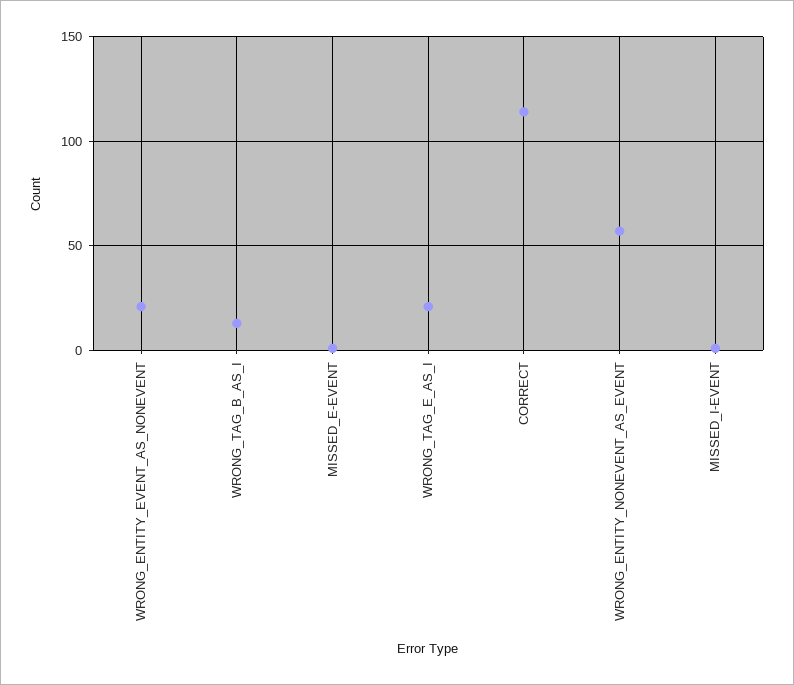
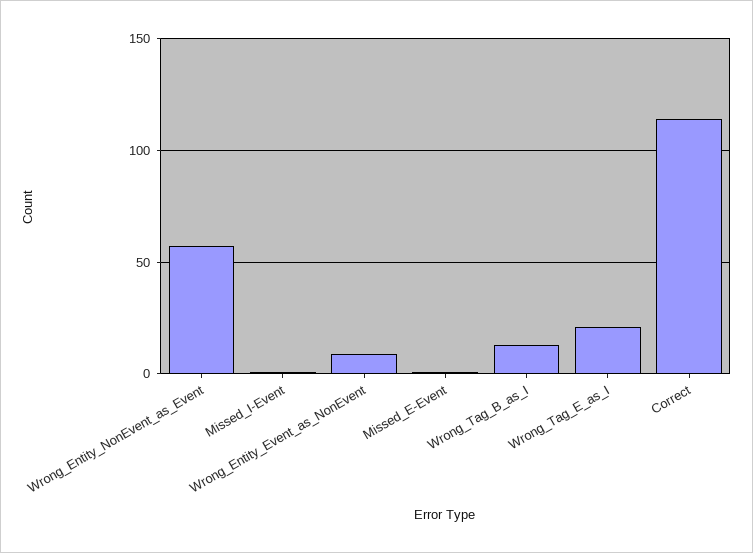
WRONG_ENTITY_EVENT_AS_NONEVENT: 20 -> 10

